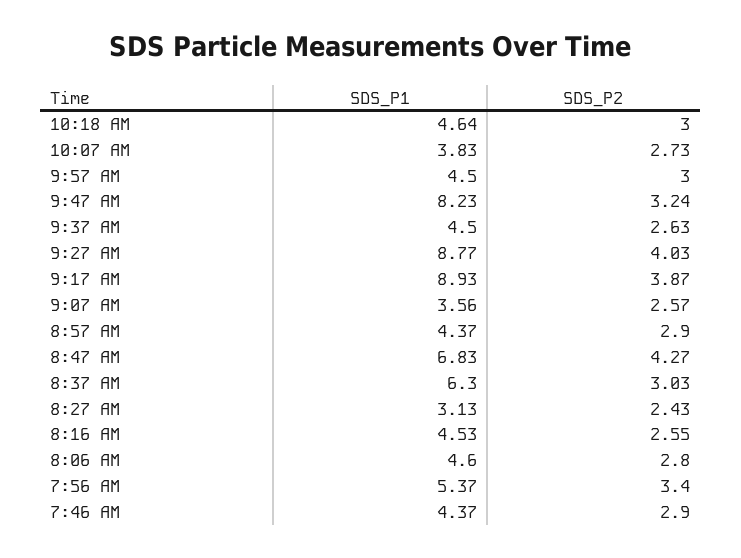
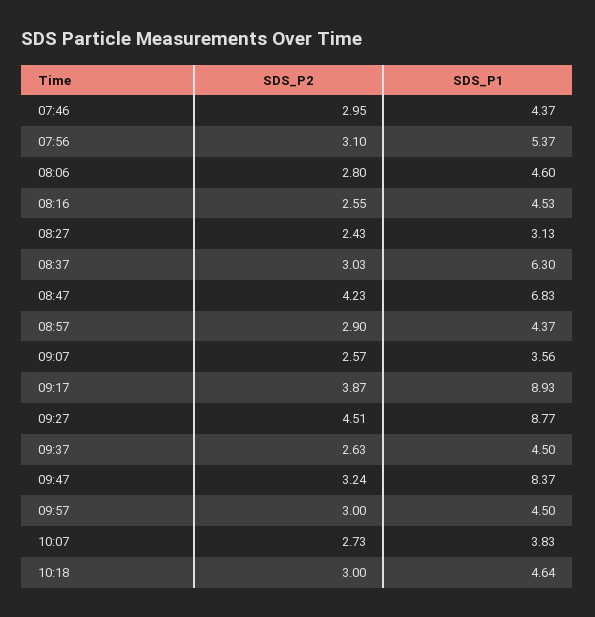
SDS_P1, 9:47 AM: 8.23 -> 8.37
SDS_P2, 9:27 AM: 4.03 -> 4.51
SDS_P2, 8:47 AM: 4.27 -> 4.23
SDS_P2, 7:56 AM: 3.4 -> 3.1
SDS_P2, 7:46 AM: 2.9 -> 2.95

